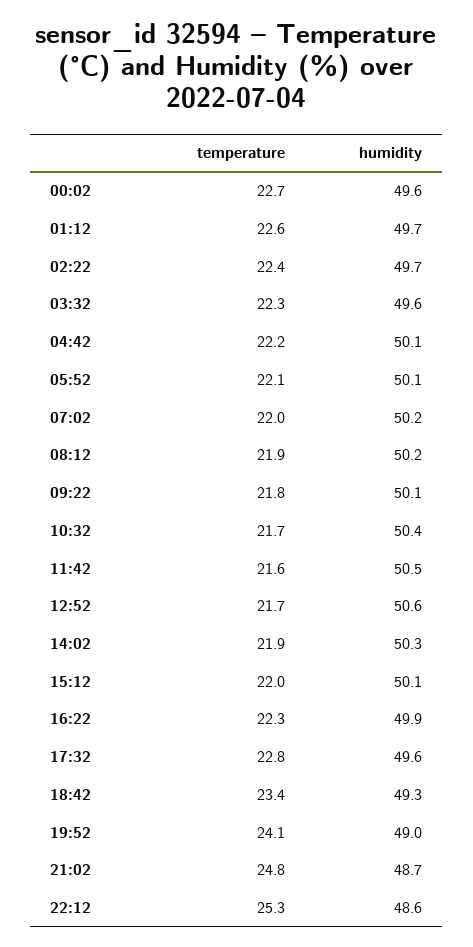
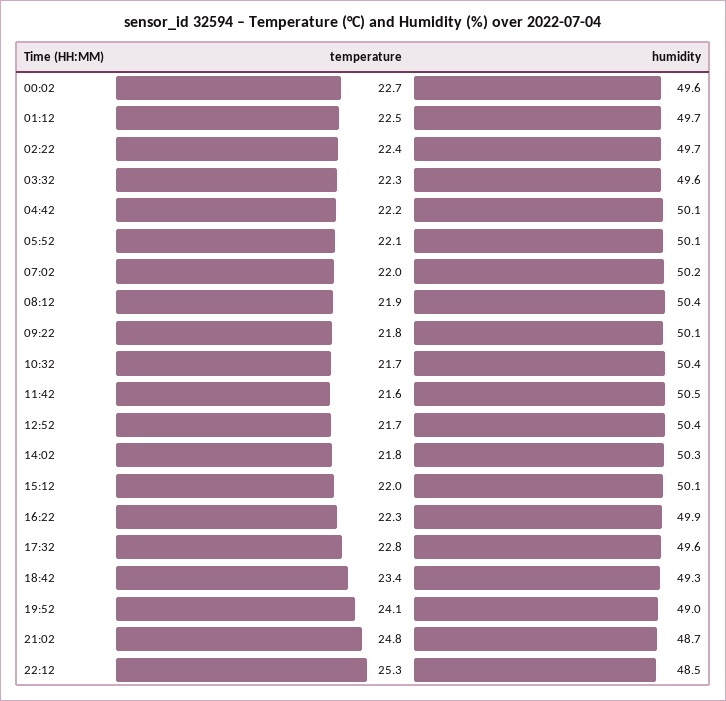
temperature, 01:12: 22.6 -> 22.5
humidity, 08:12: 50.2 -> 50.4
humidity, 12:52: 50.6 -> 50.4
temperature, 14:02: 21.9 -> 21.8
humidity, 22:12: 48.6 -> 48.5

